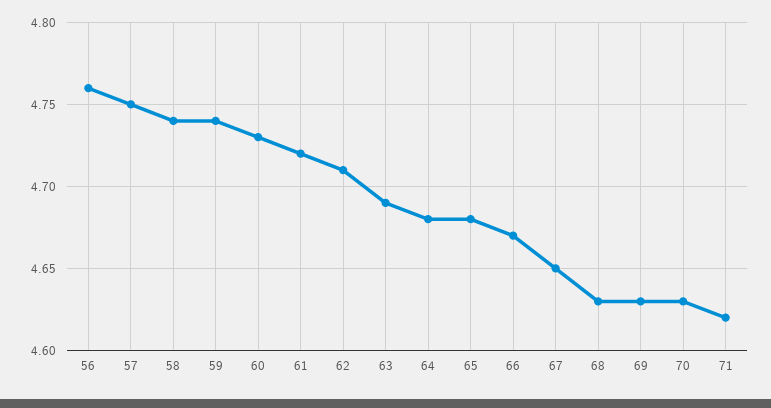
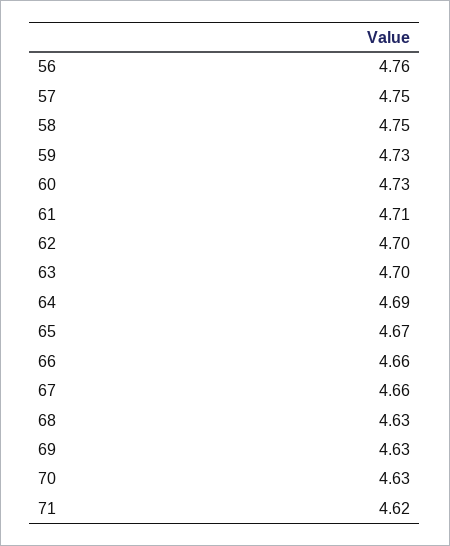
58: 4.74 -> 4.75
59: 4.74 -> 4.73
61: 4.72 -> 4.71
62: 4.71 -> 4.7
63: 4.69 -> 4.7
64: 4.68 -> 4.69
65: 4.68 -> 4.67
66: 4.67 -> 4.66
67: 4.65 -> 4.66

